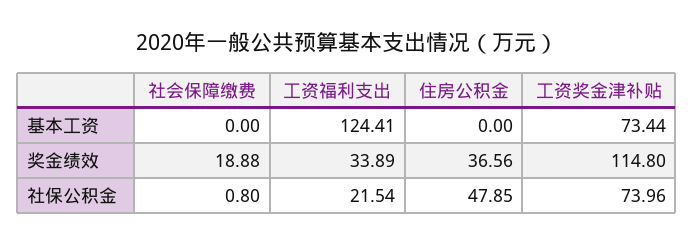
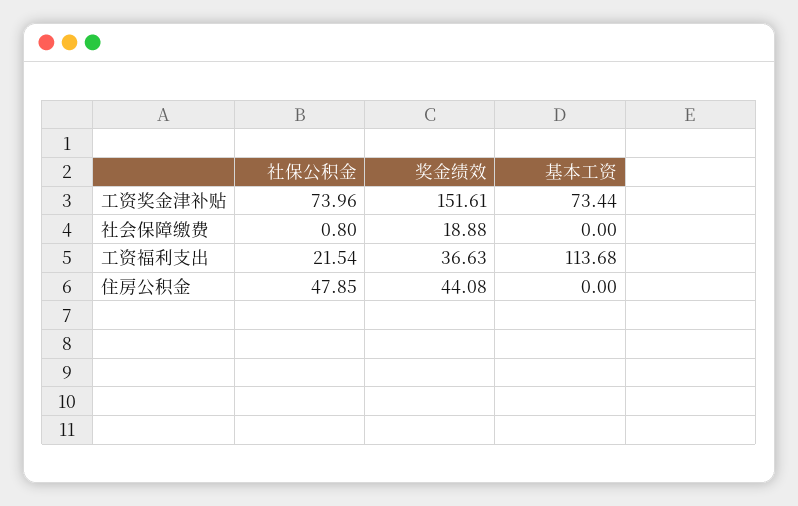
工资福利支出, 基本工资: 124.41 -> 113.68
工资福利支出, 奖金绩效: 33.89 -> 36.63
住房公积金, 奖金绩效: 36.56 -> 44.08
工资奖金津补贴, 奖金绩效: 114.8 -> 151.61

